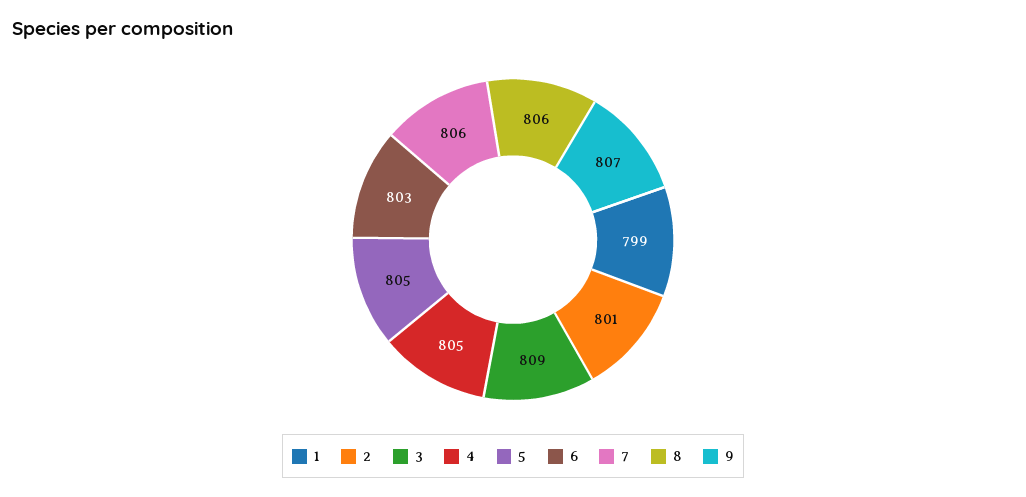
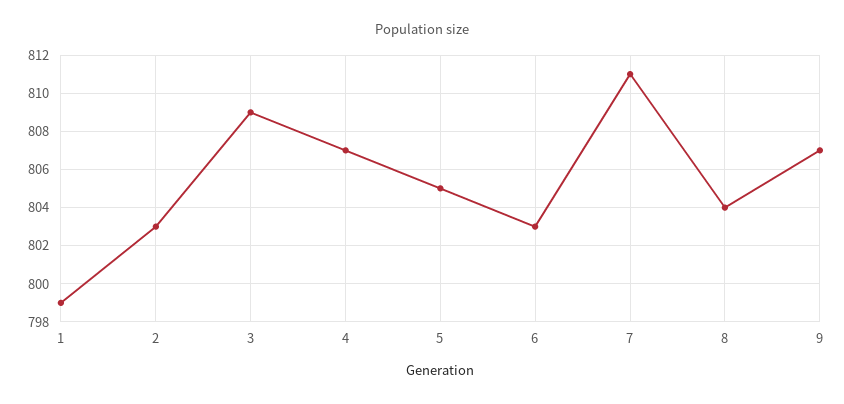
2: 801 -> 803
4: 805 -> 807
7: 806 -> 811
8: 806 -> 804

